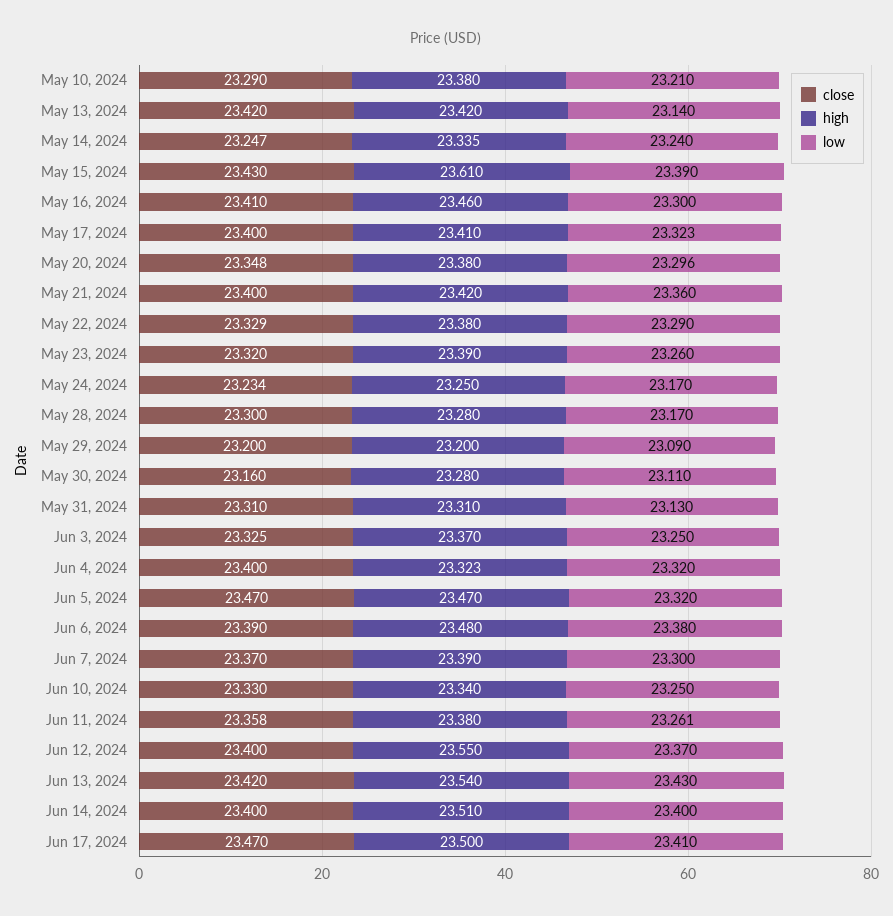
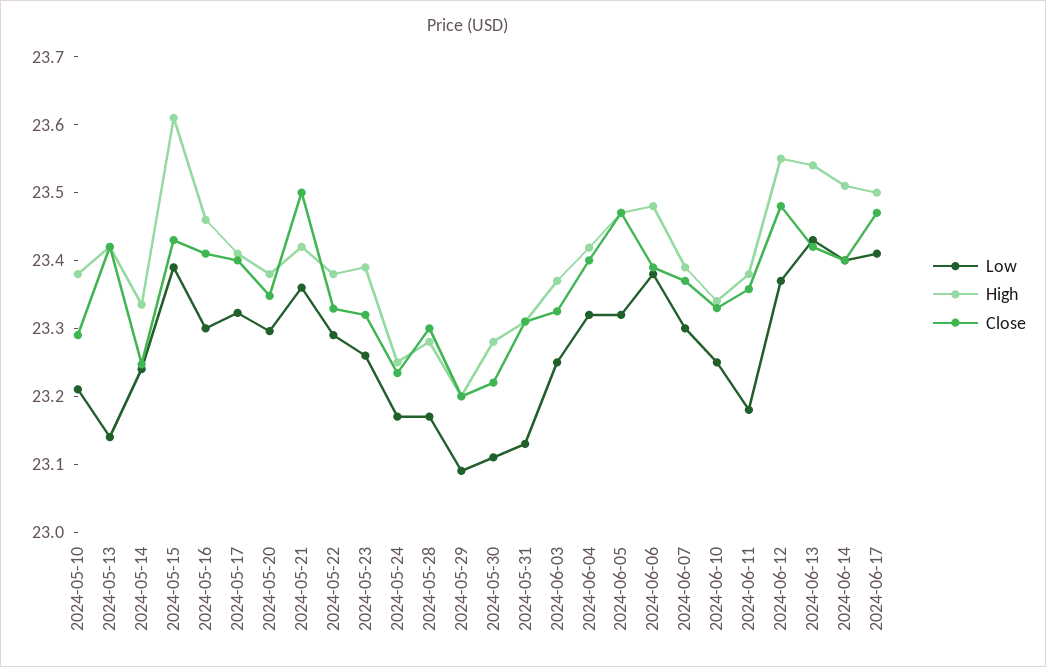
close, May 21, 2024: 23.4 -> 23.5
close, May 30, 2024: 23.16 -> 23.22
high, Jun 4, 2024: 23.323 -> 23.42
low, Jun 11, 2024: 23.261 -> 23.18
close, Jun 12, 2024: 23.4 -> 23.48

